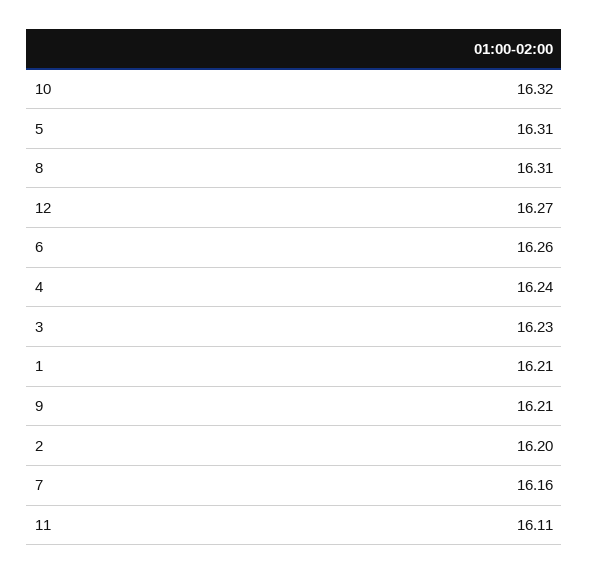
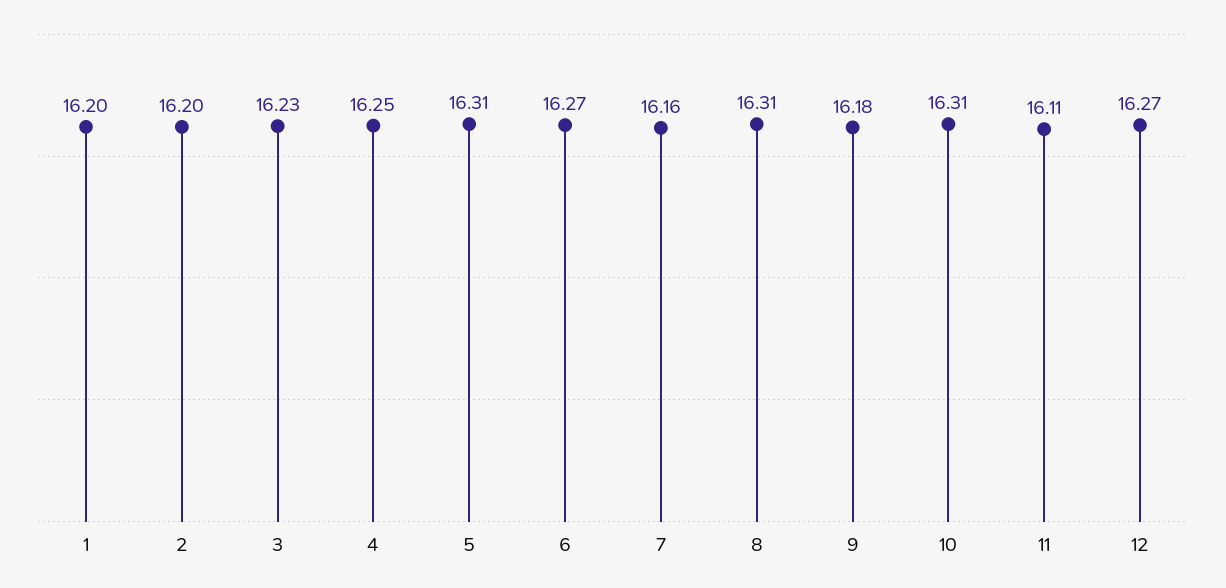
10: 16.32 -> 16.31
6: 16.26 -> 16.27
4: 16.24 -> 16.25
1: 16.21 -> 16.2
9: 16.21 -> 16.18

